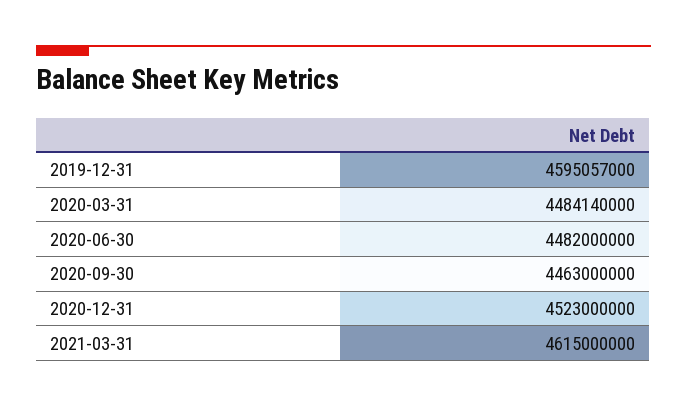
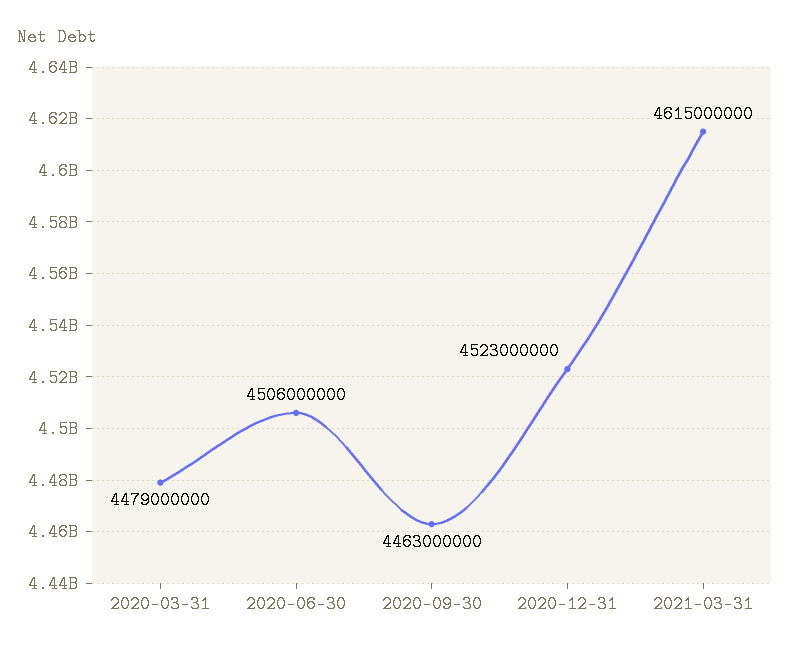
2019-12-31: 4595057000 -> none
2020-03-31: 4484140000 -> 4479000000
2020-06-30: 4482000000 -> 4506000000

